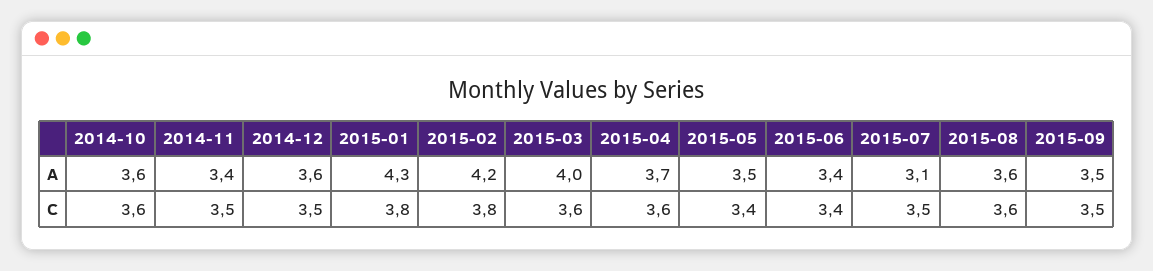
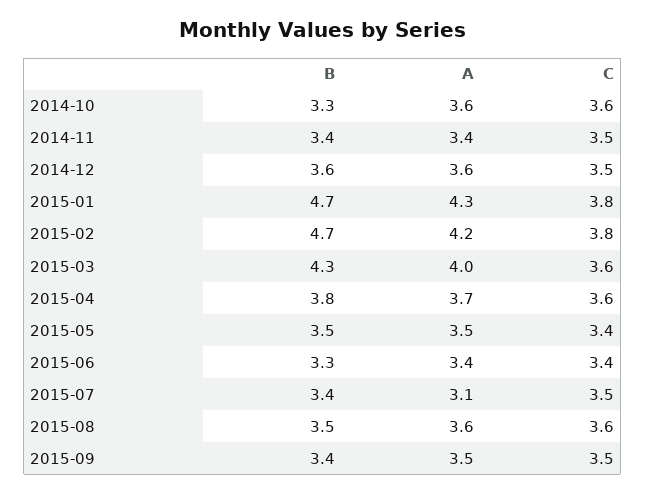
2014-10, B: none -> 3.3
2014-11, B: none -> 3.4
2014-12, B: none -> 3.6
2015-01, B: none -> 4.7
2015-02, B: none -> 4.7
2015-03, B: none -> 4.3
2015-04, B: none -> 3.8
2015-05, B: none -> 3.5
2015-06, B: none -> 3.3
2015-07, B: none -> 3.4
2015-08, B: none -> 3.5
2015-09, B: none -> 3.4

